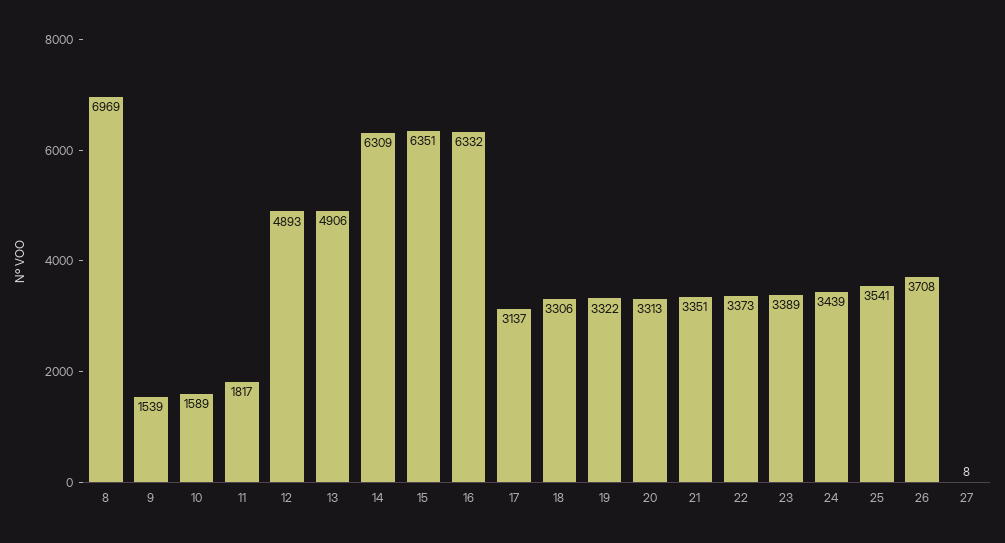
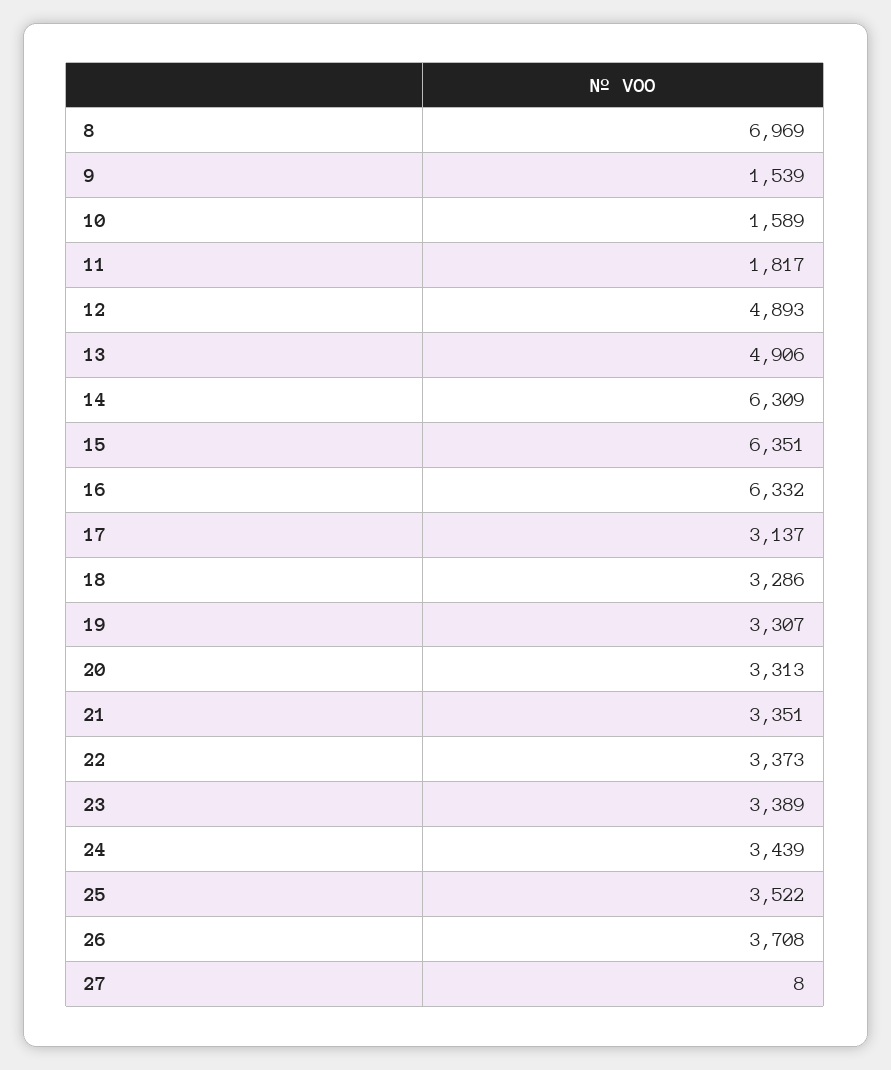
18: 3306 -> 3286
19: 3322 -> 3307
25: 3541 -> 3522

